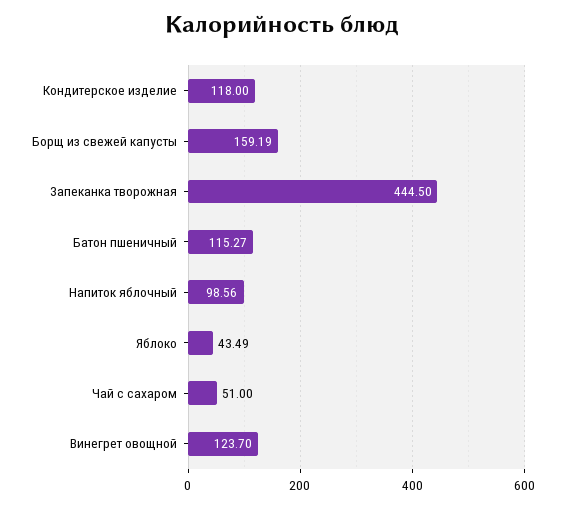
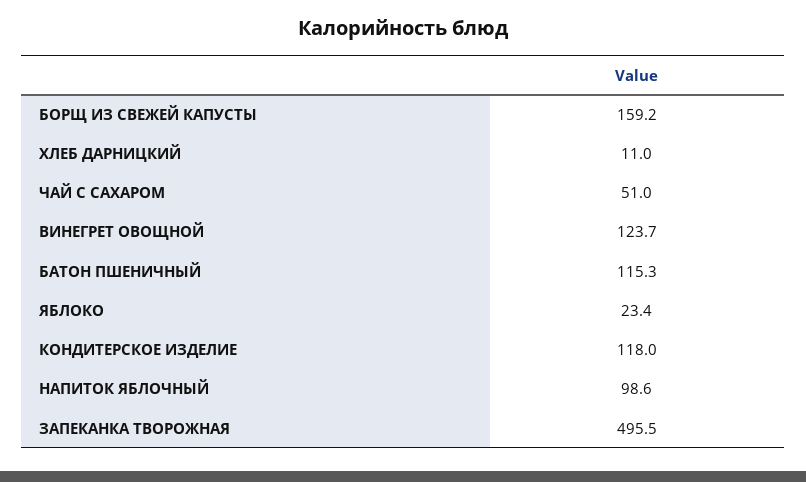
Запеканка творожная: 444.5 -> 495.5
Яблоко: 43.49 -> 23.4
ХЛЕБ ДАРНИЦКИЙ: none -> 11

